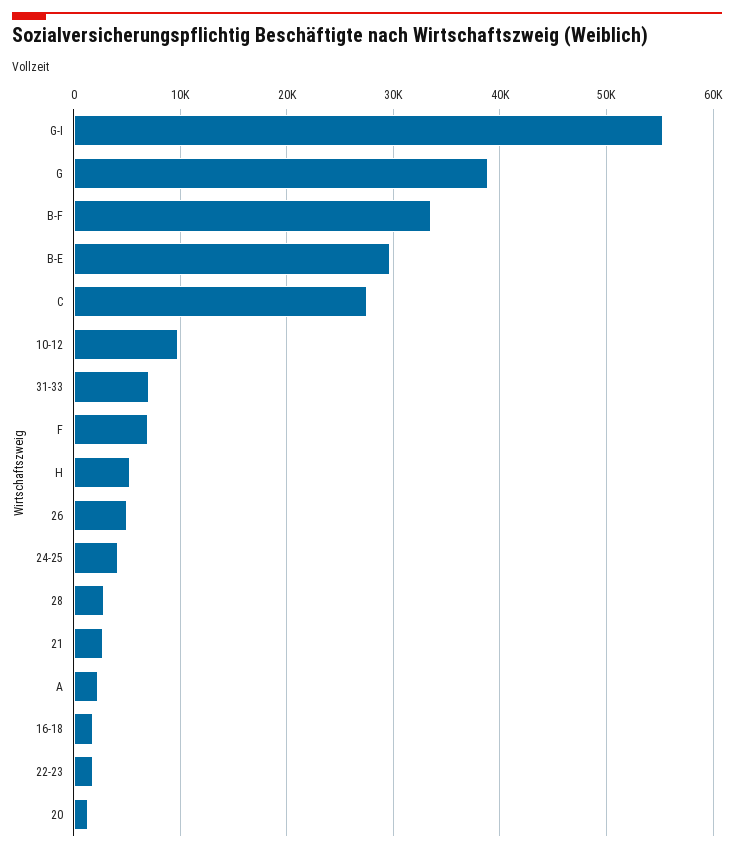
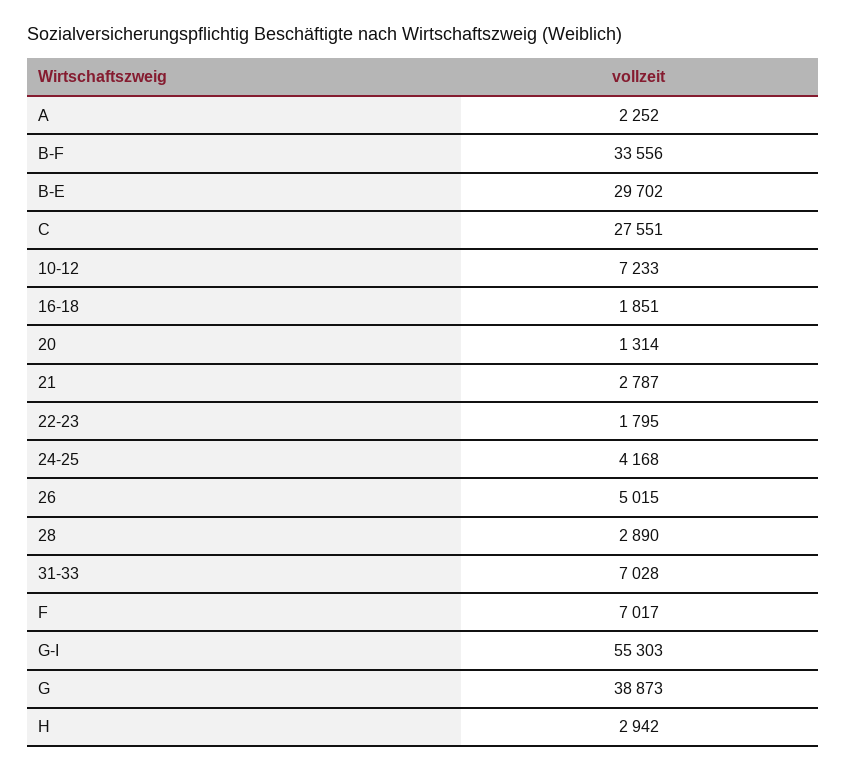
10-12: 10000 -> 7233
H: 5000 -> 2942

